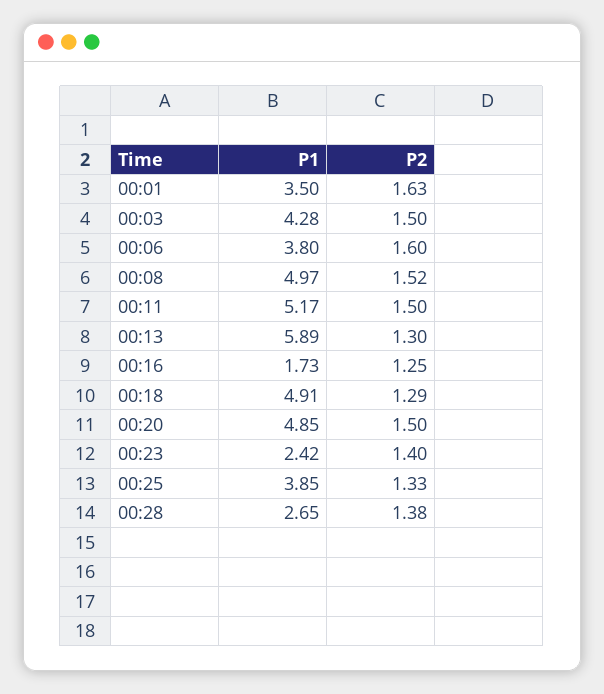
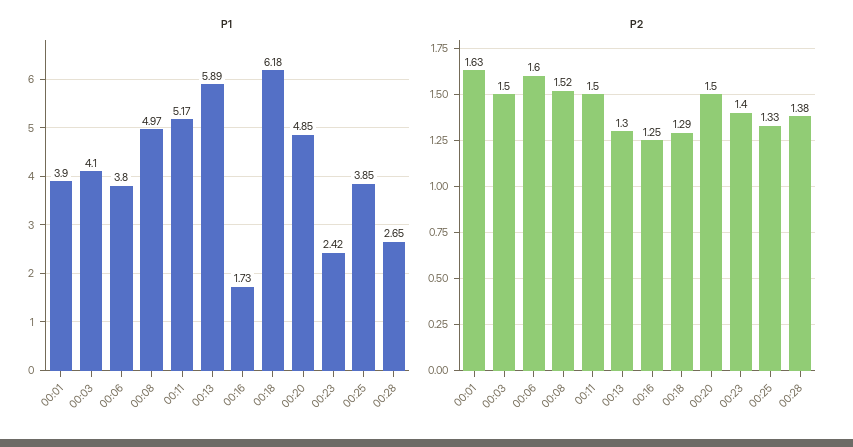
P1, 00:01: 3.5 -> 3.9
P1, 00:03: 4.28 -> 4.1
P1, 00:18: 4.91 -> 6.18

